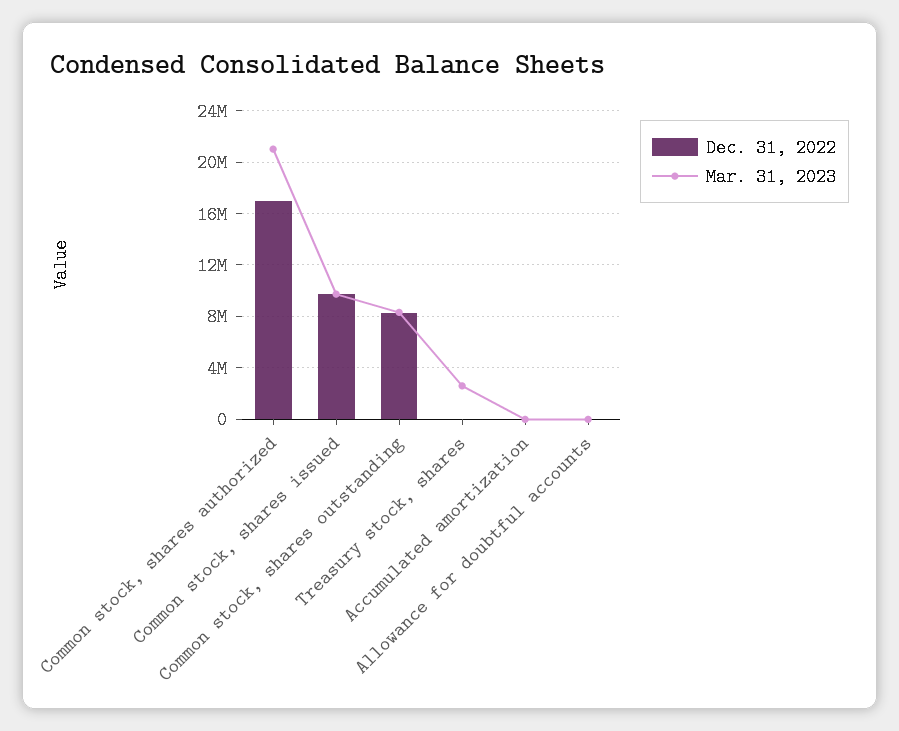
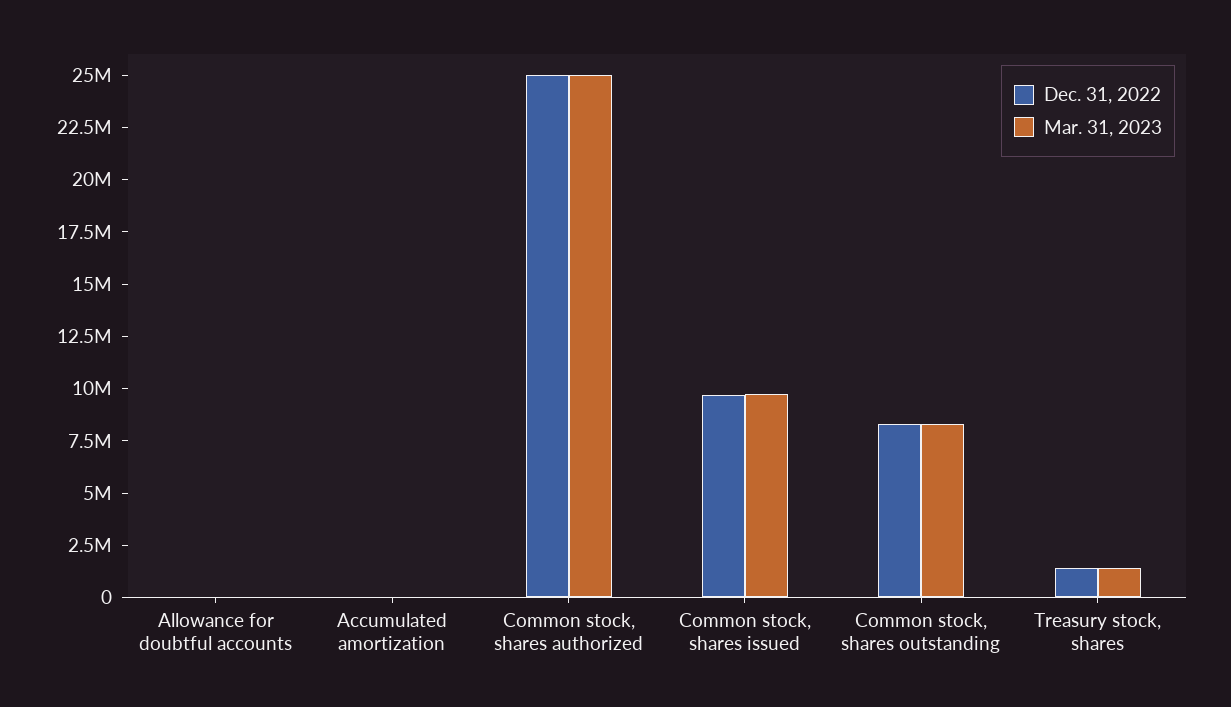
Dec. 31, 2022, Common stock, shares authorized: 17000000 -> 25000000
Mar. 31, 2023, Common stock, shares authorized: 21000000 -> 25000000
Dec. 31, 2022, Treasury stock, shares: 0 -> 1500000
Mar. 31, 2023, Treasury stock, shares: 2500000 -> 1500000

